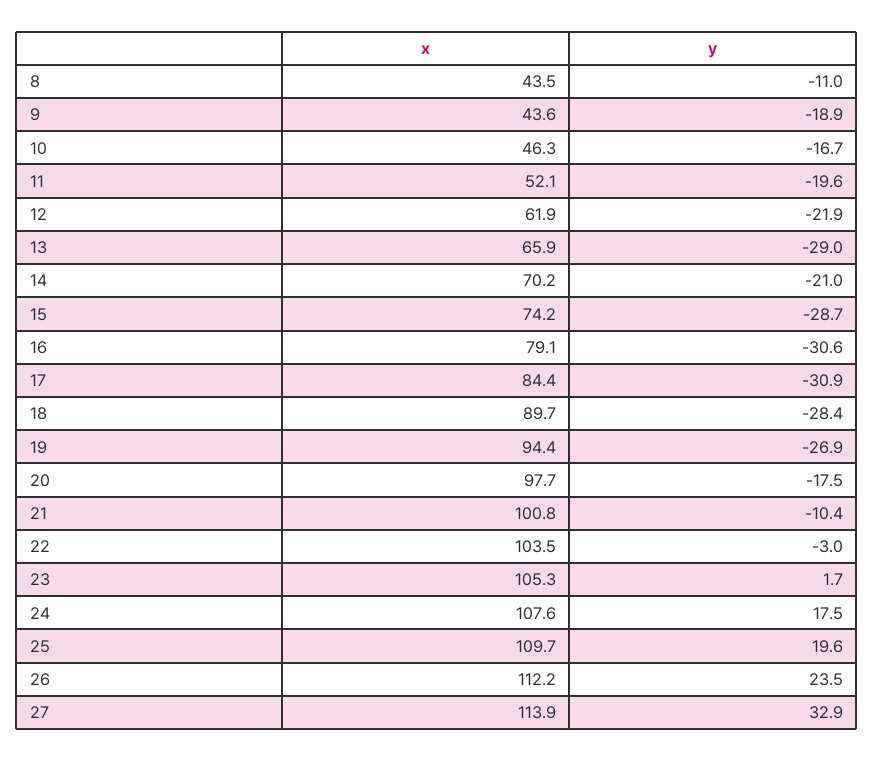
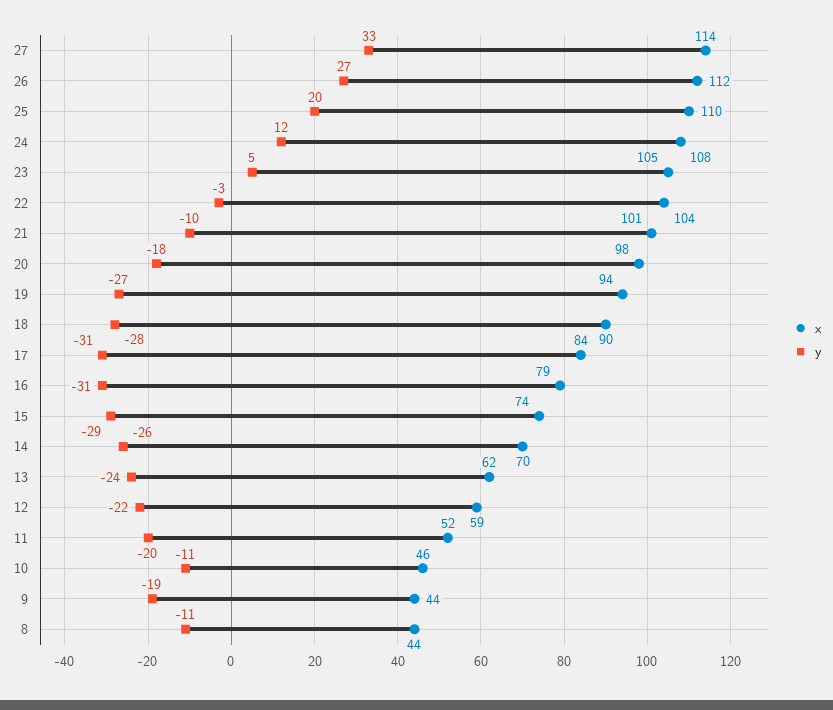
y, 10: -16.7 -> -11
x, 12: 61.9 -> 59
x, 13: 65.9 -> 62
y, 13: -29 -> -24
y, 14: -21 -> -26
y, 23: 1.7 -> 5
y, 24: 17.5 -> 12
y, 26: 23.5 -> 27

